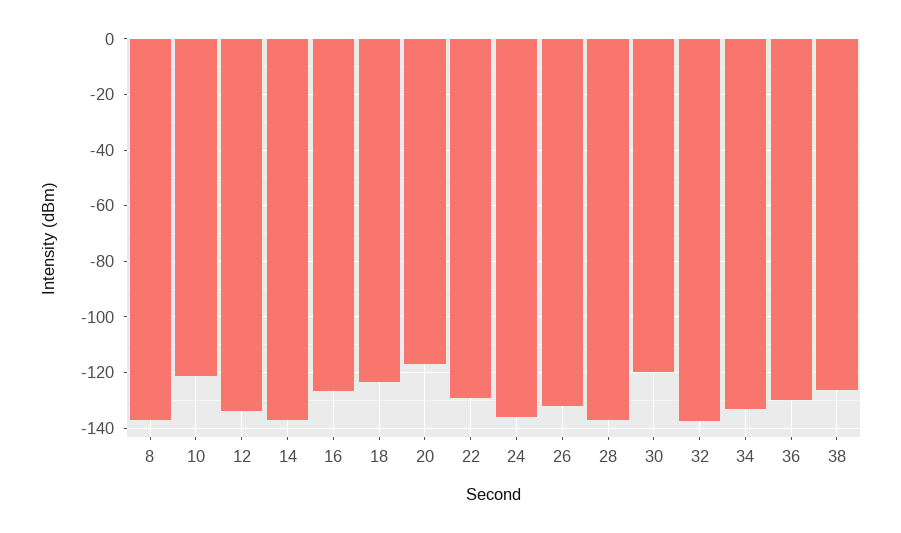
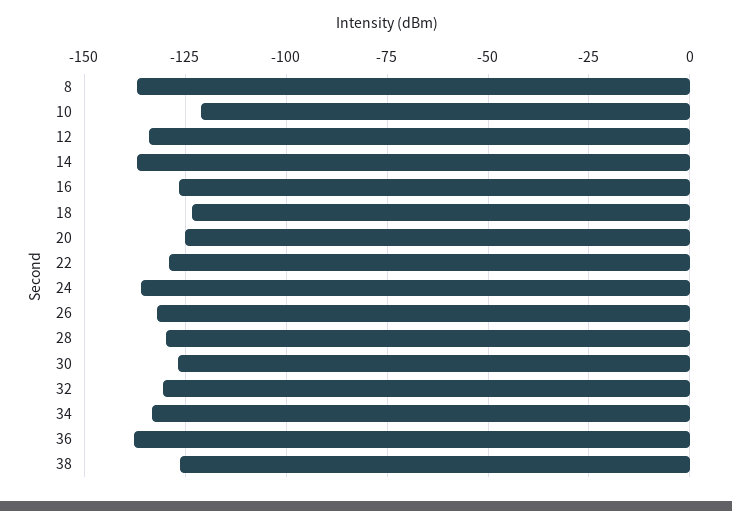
20: -117.5 -> -125
28: -137.5 -> -130
30: -120 -> -127.5
32: -137.5 -> -130
36: -130 -> -137.5

